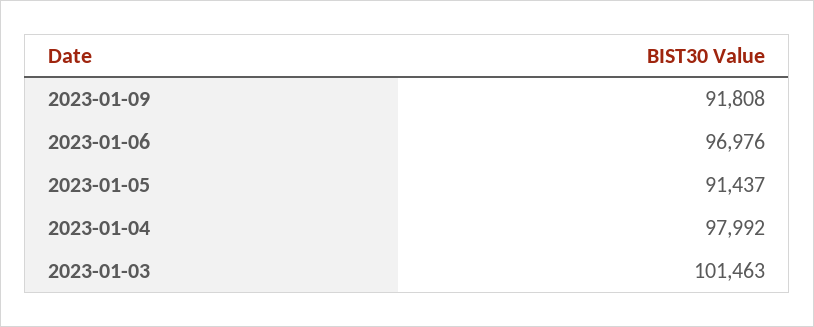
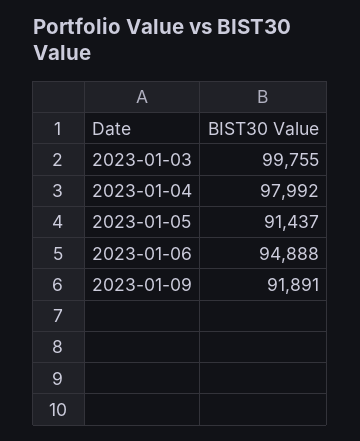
2023-01-09: 91808 -> 91891
2023-01-06: 96976 -> 94888
2023-01-03: 101463 -> 99755

